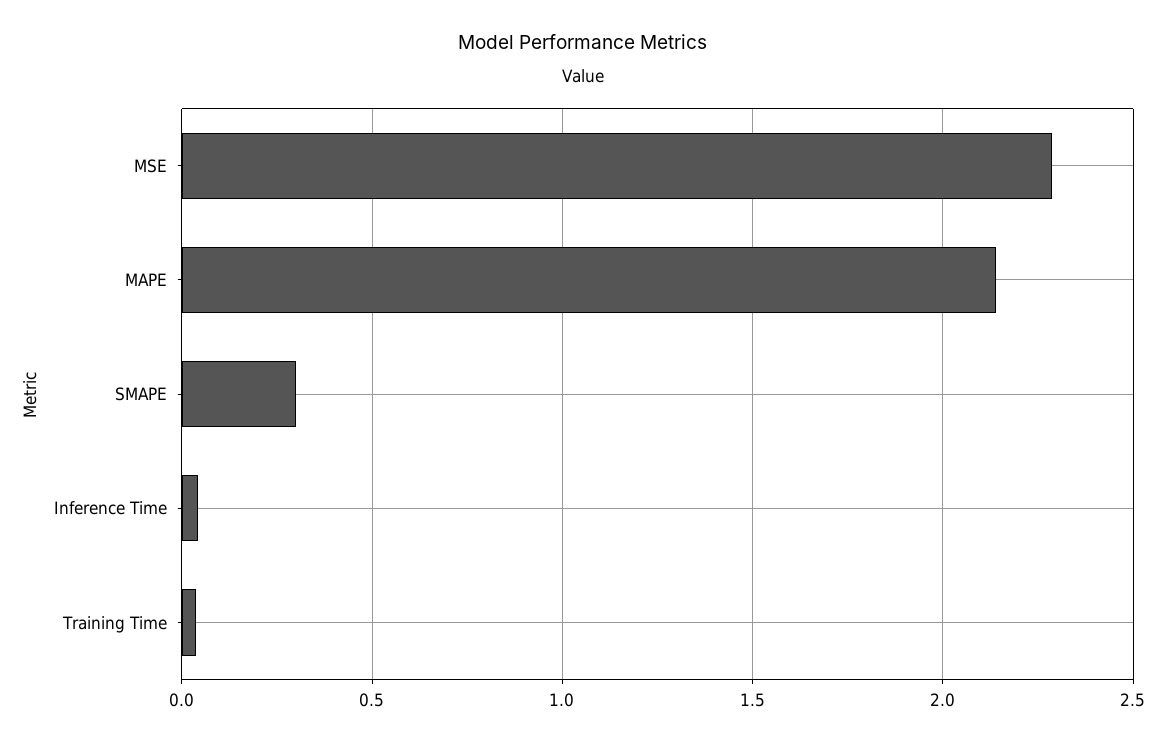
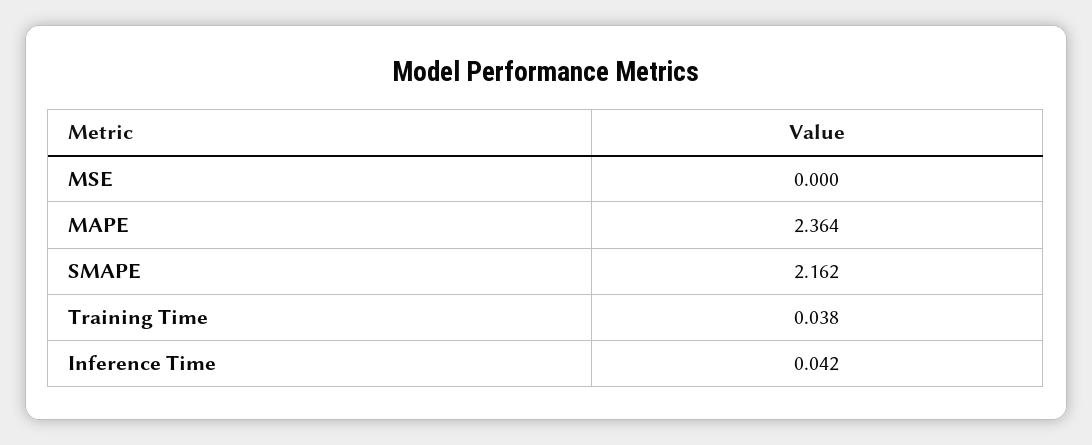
MSE: 2.3 -> 0
MAPE: 2.15 -> 2.364
SMAPE: 0.3 -> 2.162

